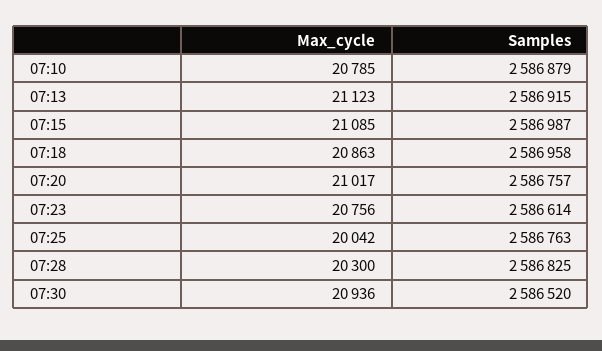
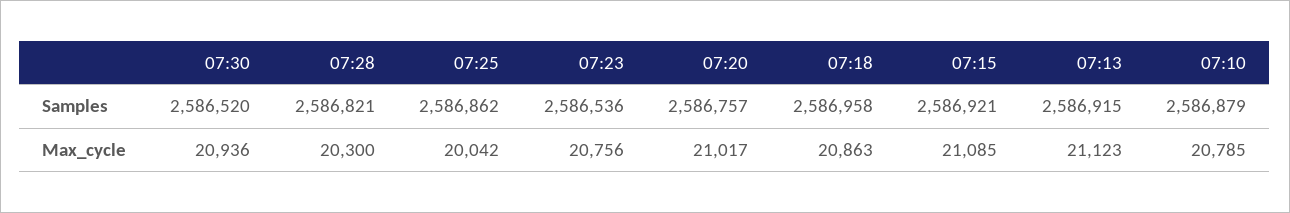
Samples, 07:15: 2586987 -> 2586921
Samples, 07:23: 2586614 -> 2586536
Samples, 07:25: 2586763 -> 2586862
Samples, 07:28: 2586825 -> 2586821

